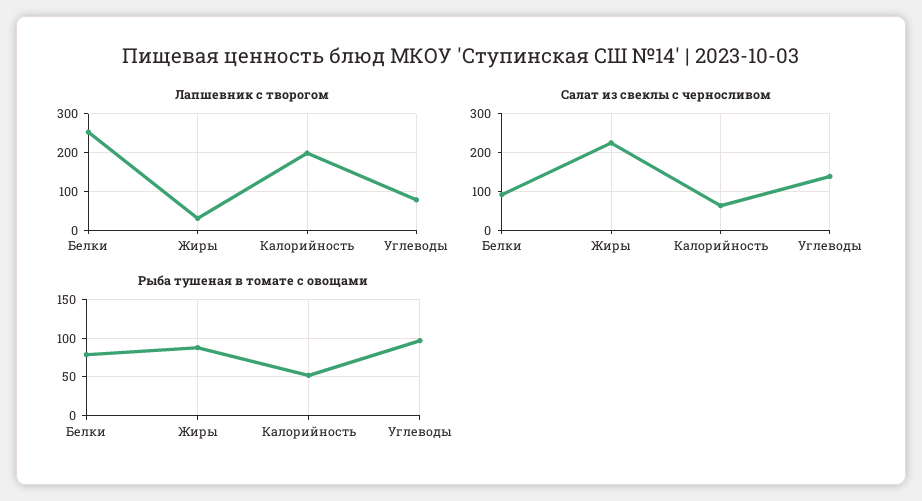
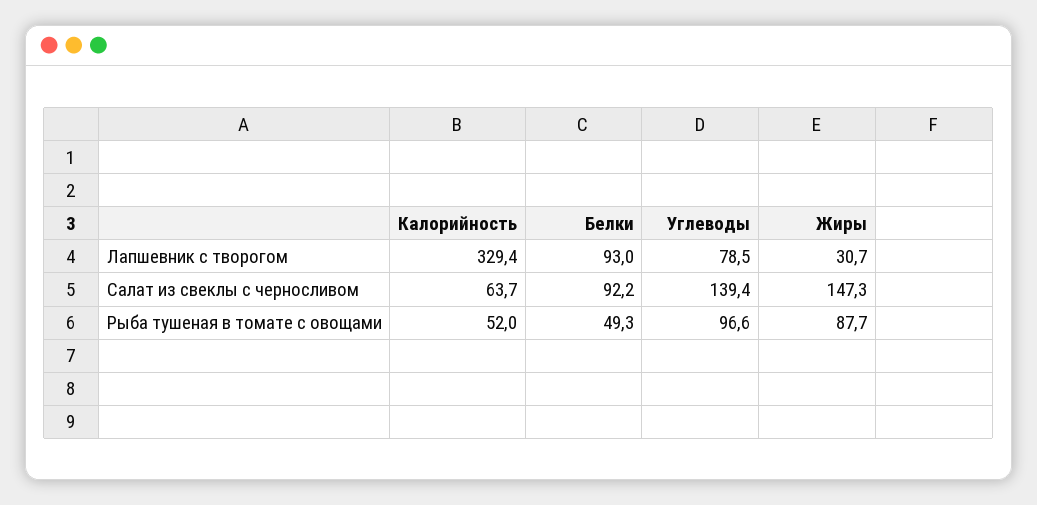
Лапшевник с творогом, Белки: 260 -> 93
Лапшевник с творогом, Калорийность: 200 -> 329.4
Салат из свеклы с черносливом, Жиры: 220 -> 147.3
Рыба тушеная в томате с овощами, Белки: 80 -> 49.3

